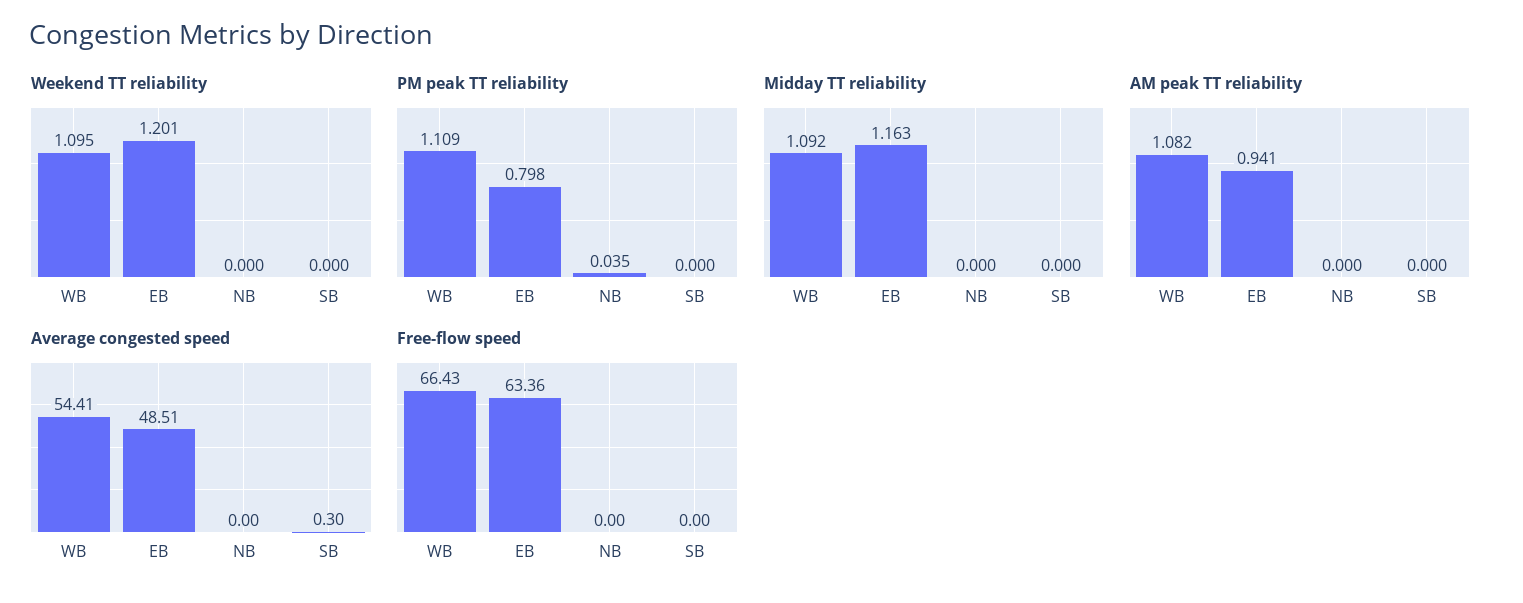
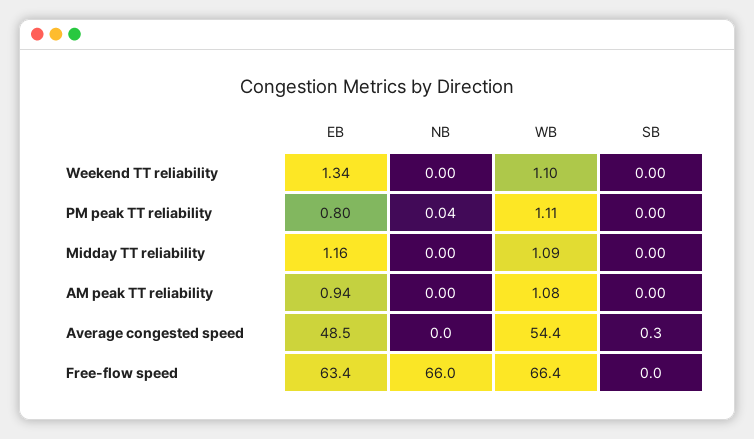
Weekend TT reliability, EB: 1.201 -> 1.34
Free-flow speed, NB: 0 -> 66

